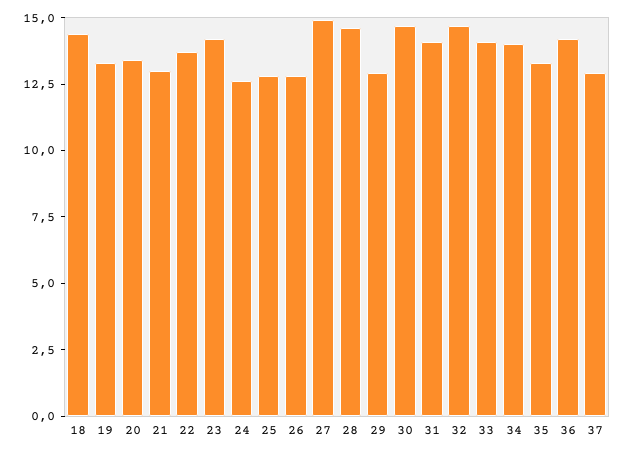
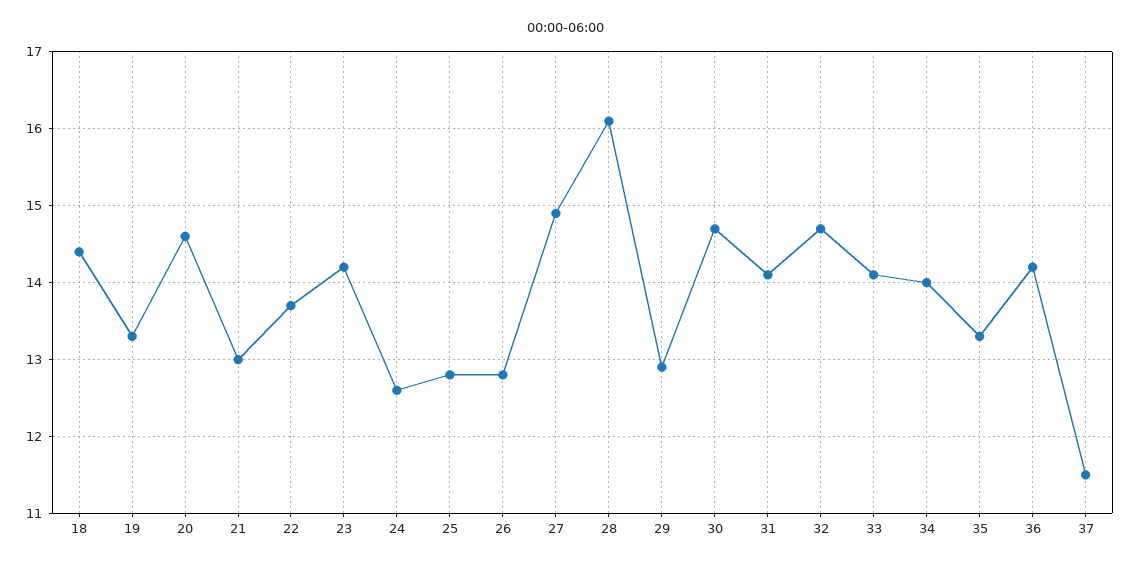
20: 13.5 -> 14.6
28: 14.5 -> 16.1
37: 13 -> 11.5

